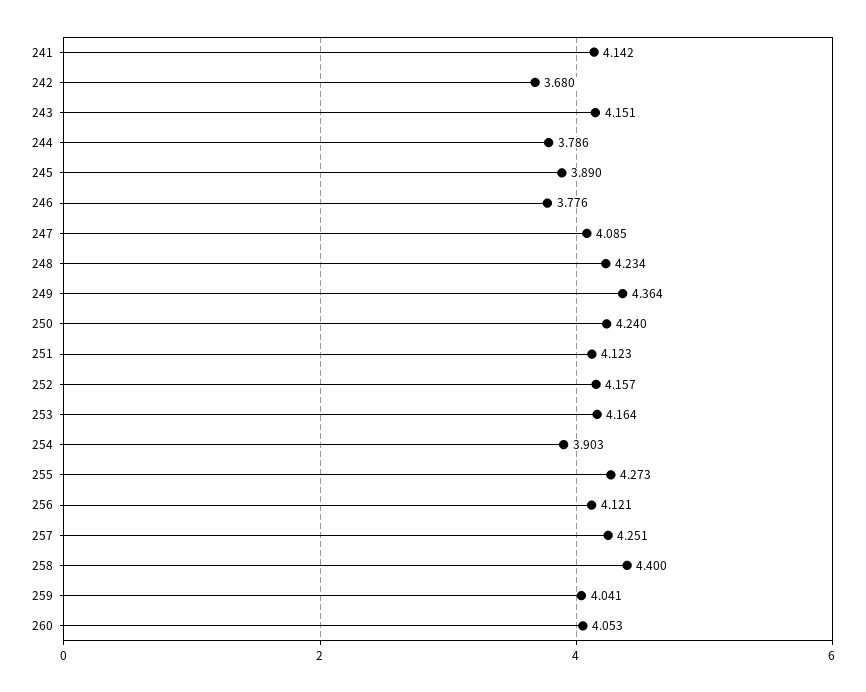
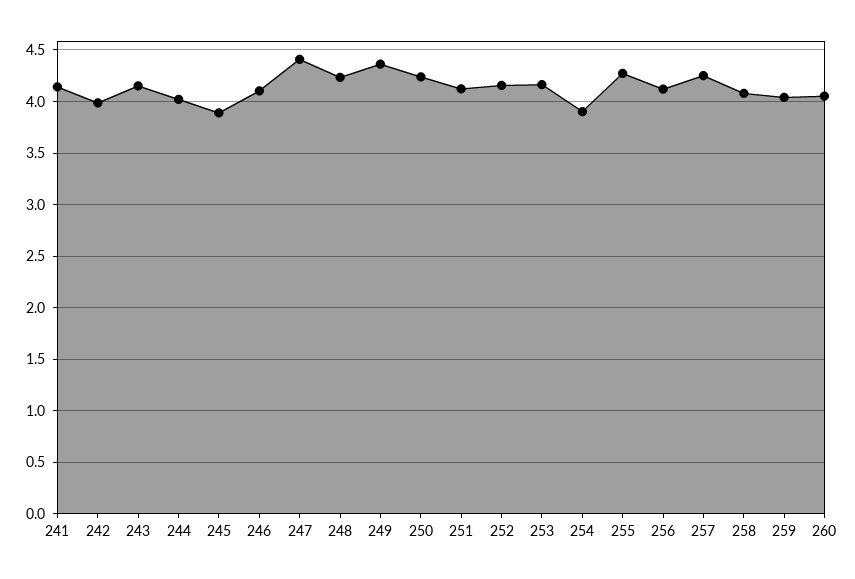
242: 3.68 -> 4
244: 3.786 -> 4
246: 3.776 -> 4.1
247: 4.085 -> 4.4
258: 4.4 -> 4.1

